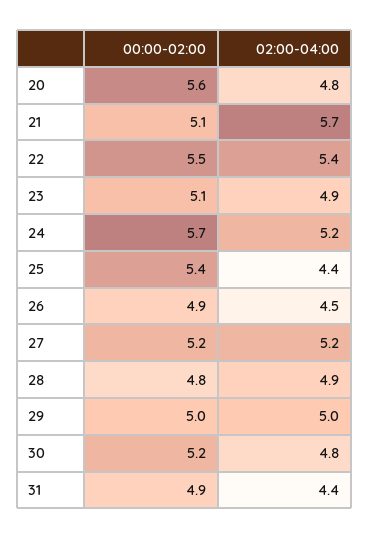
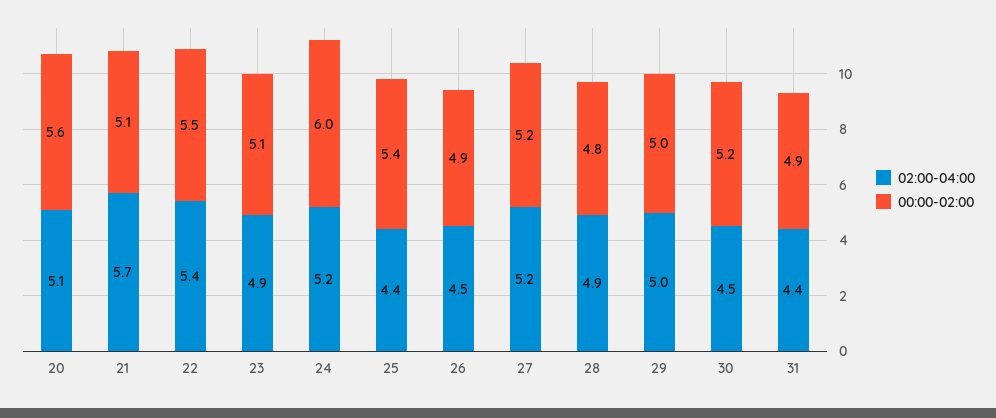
02:00-04:00, 20: 4.8 -> 5.1
00:00-02:00, 24: 5.7 -> 6
02:00-04:00, 30: 4.8 -> 4.5

